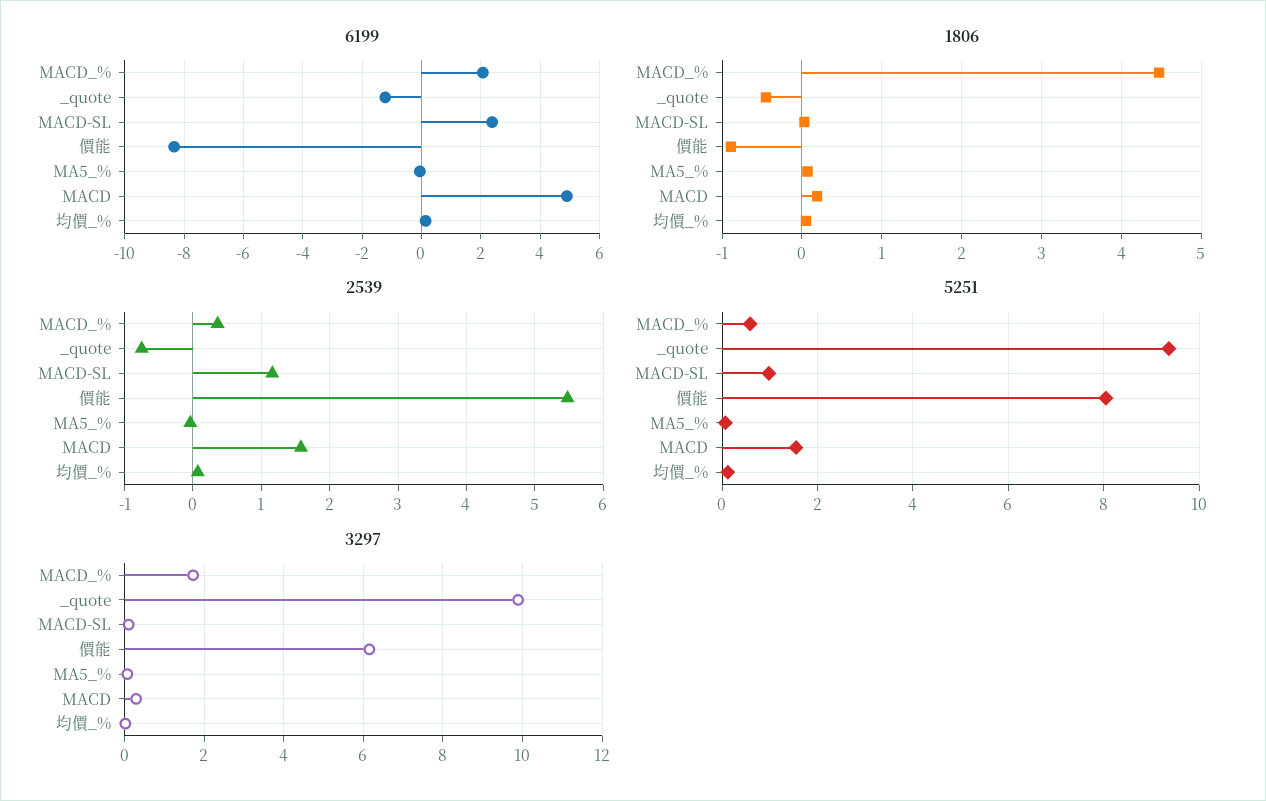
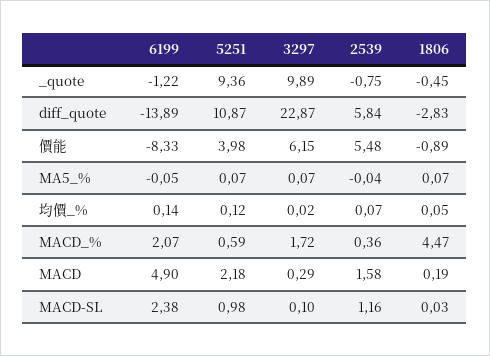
5251, 價能: 8 -> 3.98
5251, MACD: 1.6 -> 2.18
6199, diff_quote: none -> -13.89
5251, diff_quote: none -> 10.87
3297, diff_quote: none -> 22.87
2539, diff_quote: none -> 5.84
1806, diff_quote: none -> -2.83

